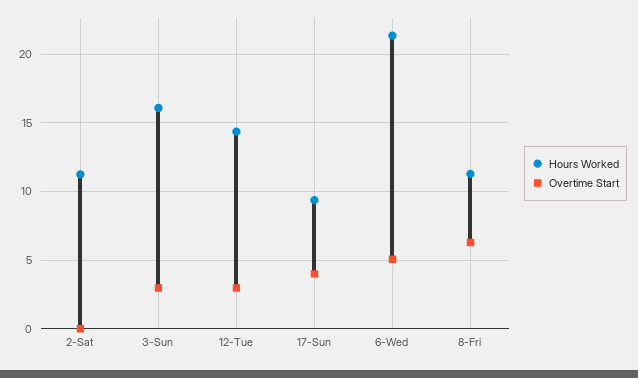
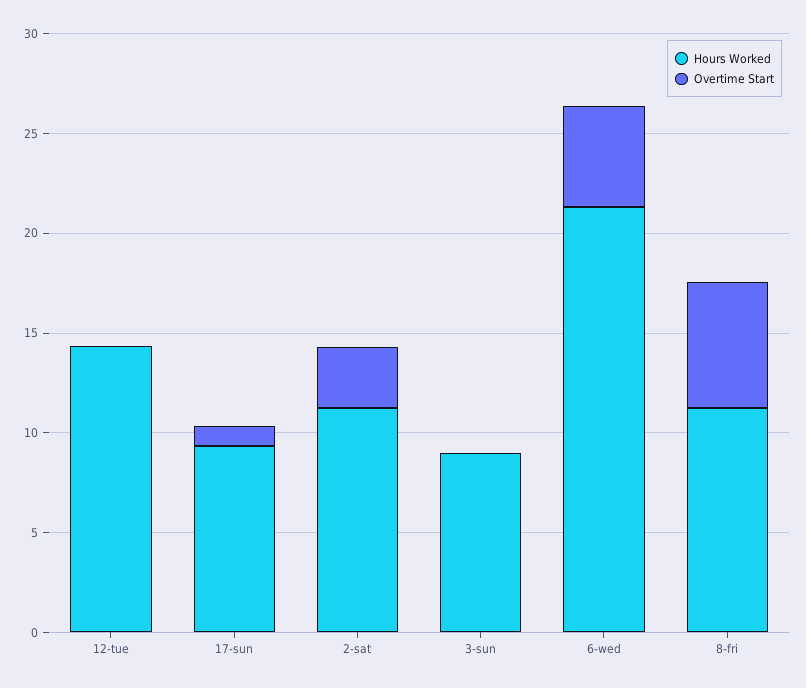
Overtime Start, 2-Sat: 0 -> 3
Hours Worked, 3-Sun: 16 -> 9
Overtime Start, 3-Sun: 3 -> 0
Overtime Start, 12-Tue: 3 -> 0
Overtime Start, 17-Sun: 4 -> 1

